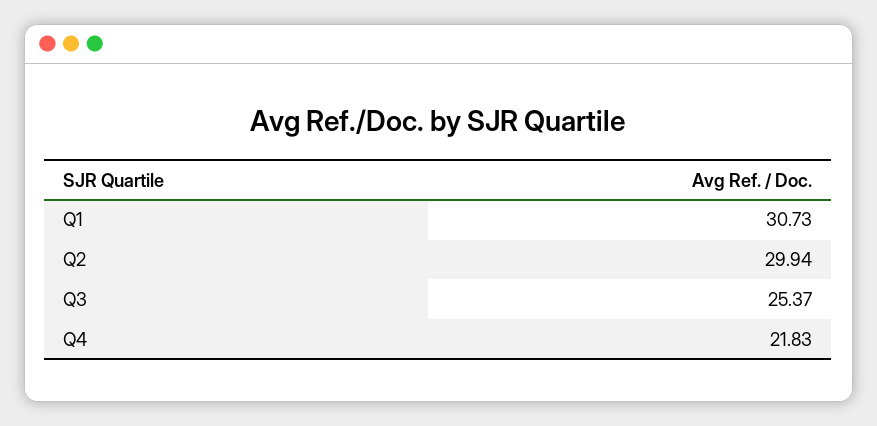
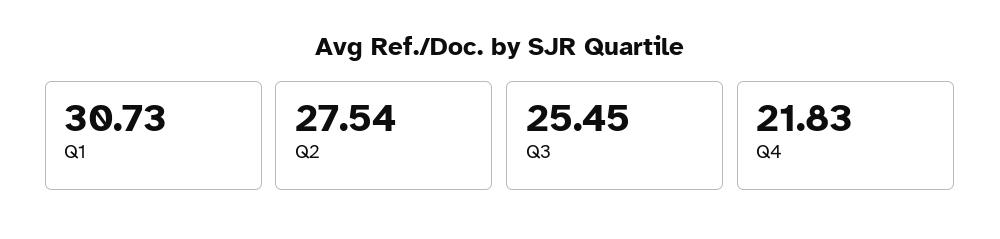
Q2: 29.94 -> 27.54
Q3: 25.37 -> 25.45

